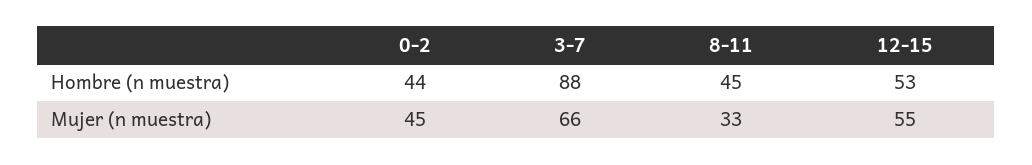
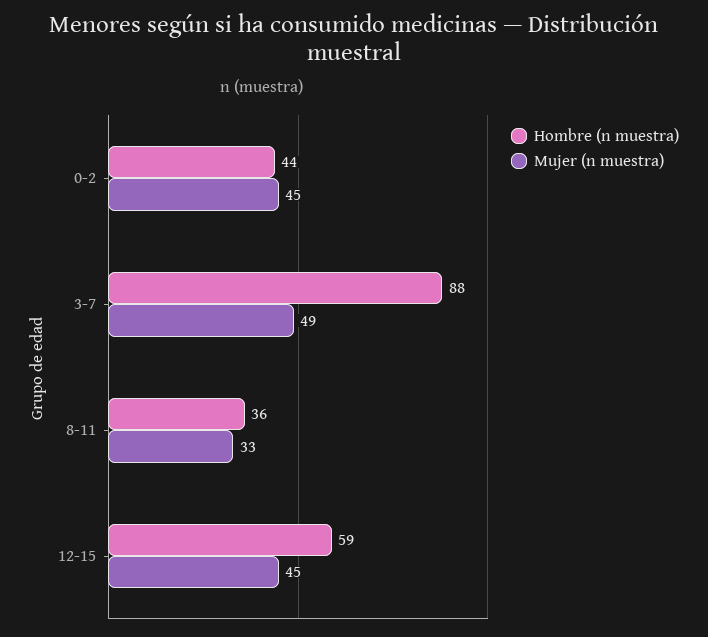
Hombre (n muestra), 8-11: 45 -> 36
Hombre (n muestra), 12-15: 53 -> 59
Mujer (n muestra), 3-7: 66 -> 49
Mujer (n muestra), 12-15: 55 -> 45

